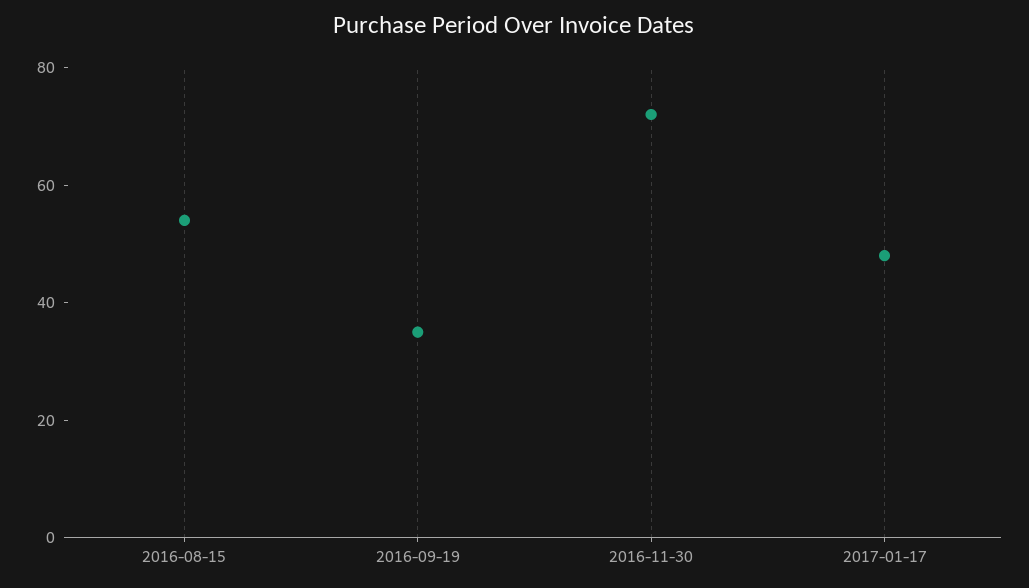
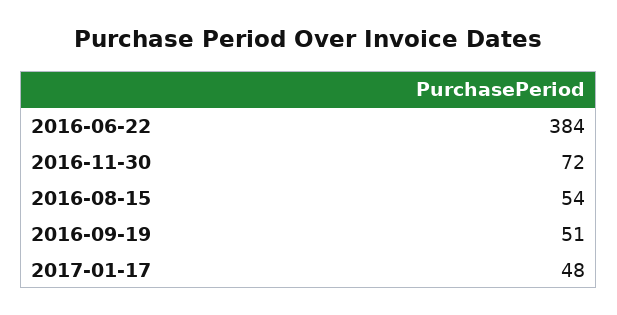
2016-09-19: 35 -> 51
2016-06-22: none -> 384

